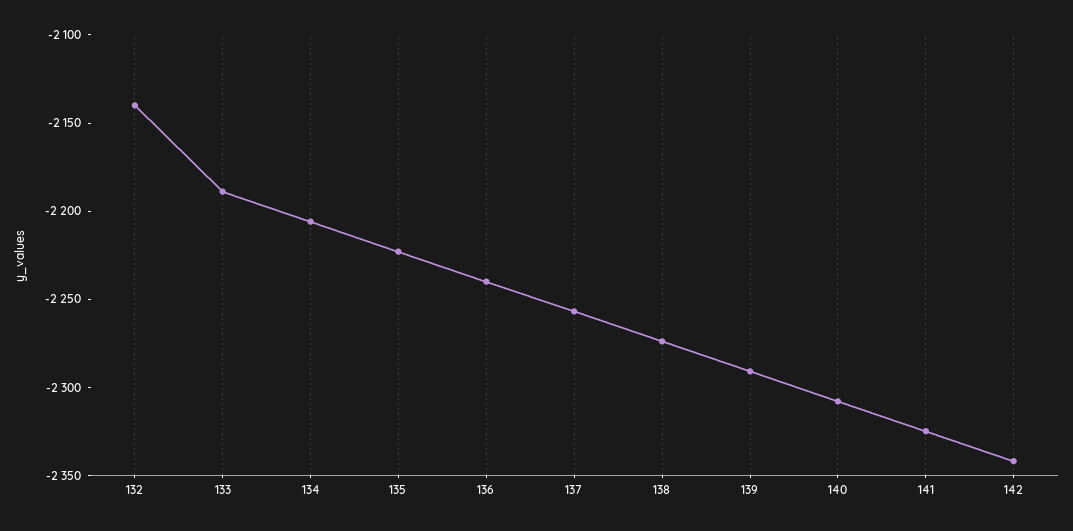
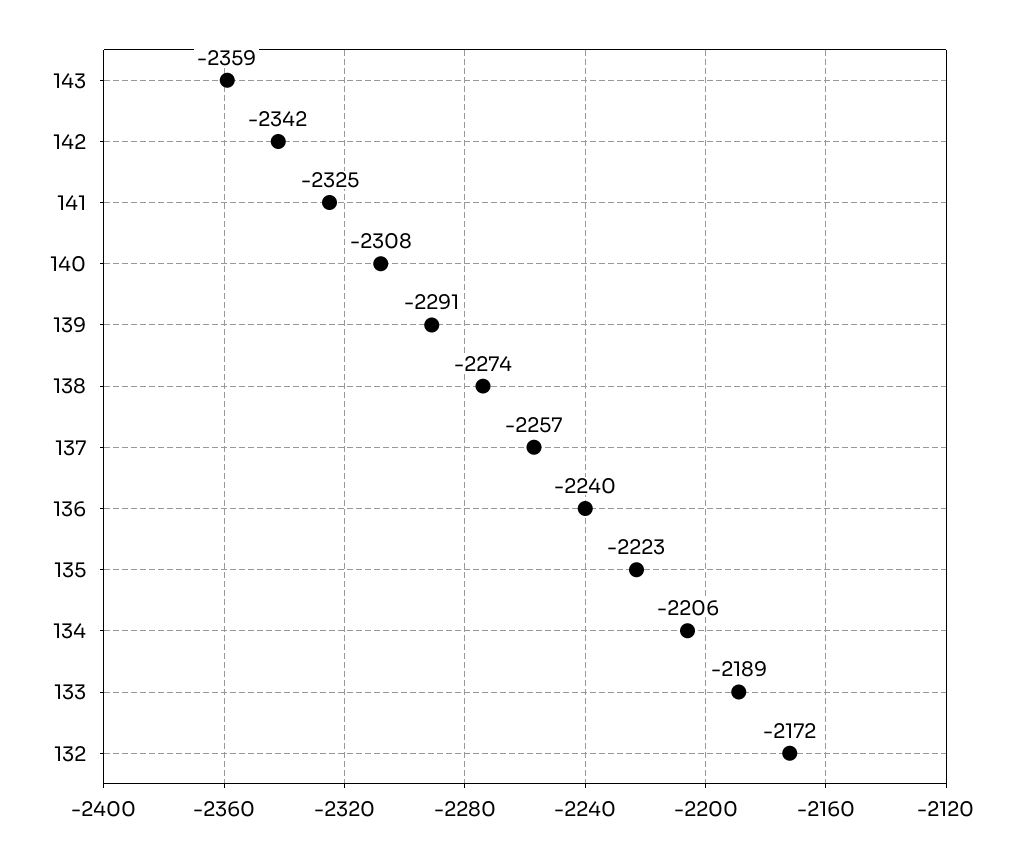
132: -2140 -> -2172
143: none -> -2359

